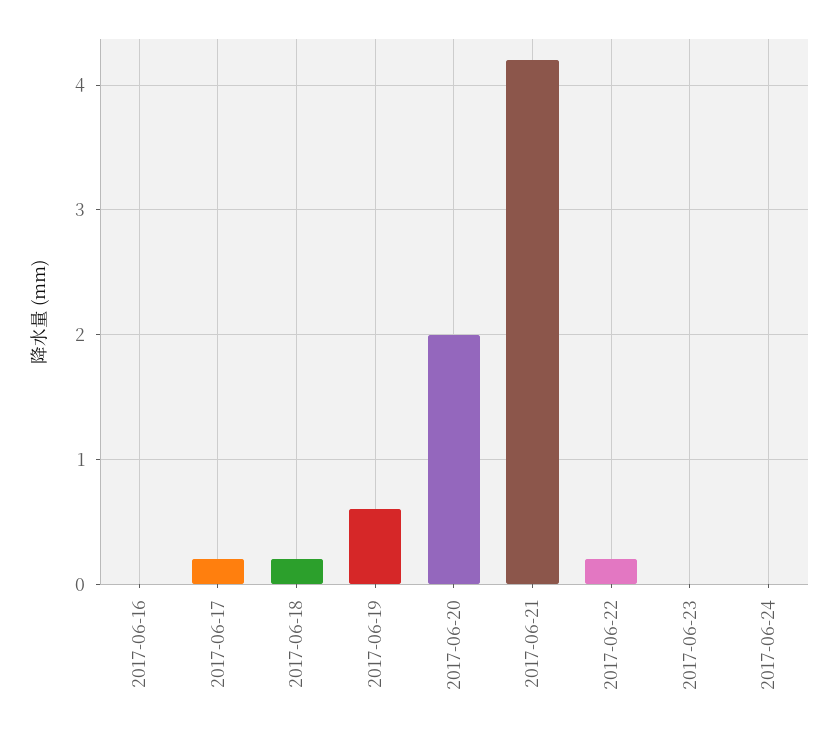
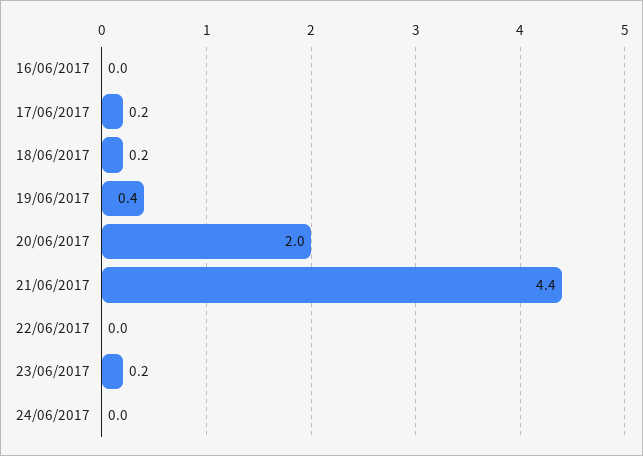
2017-06-19: 0.6 -> 0.4
2017-06-21: 4.2 -> 4.4
2017-06-22: 0.2 -> 0
2017-06-23: 0 -> 0.2

